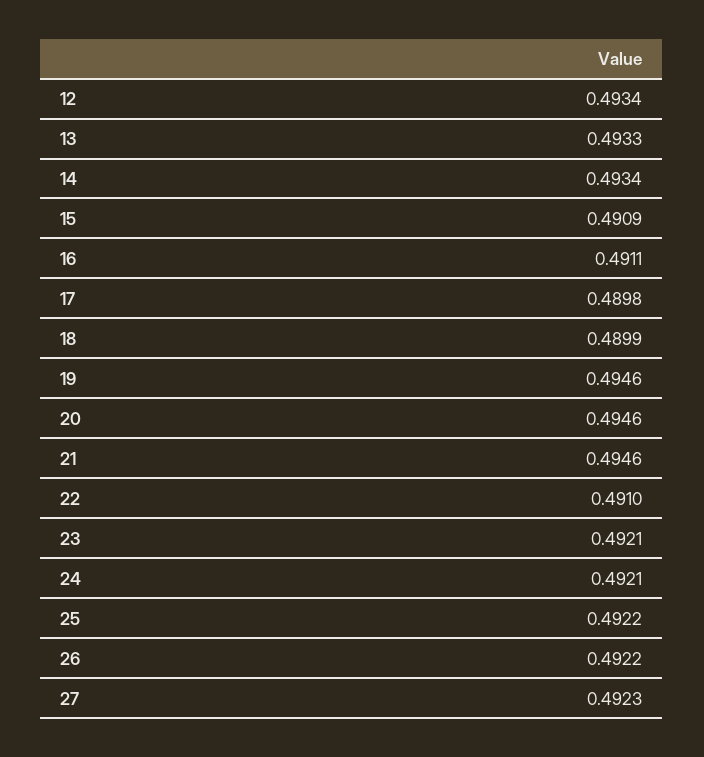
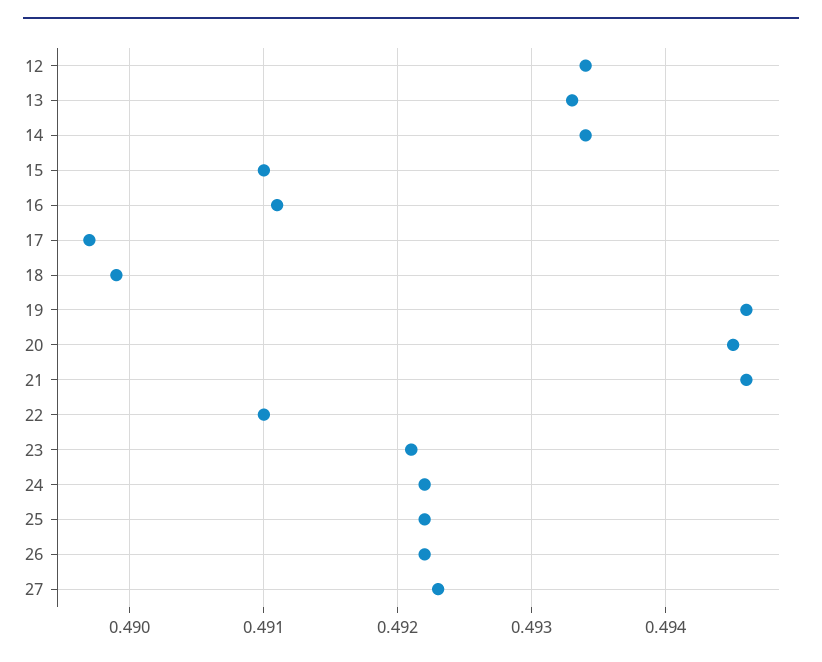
15: 0.4909 -> 0.491
17: 0.4898 -> 0.4897
20: 0.4946 -> 0.4945
24: 0.4921 -> 0.4922

